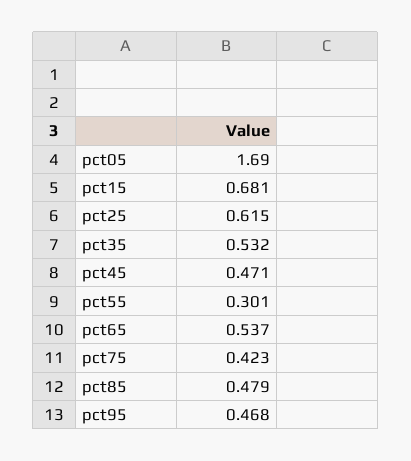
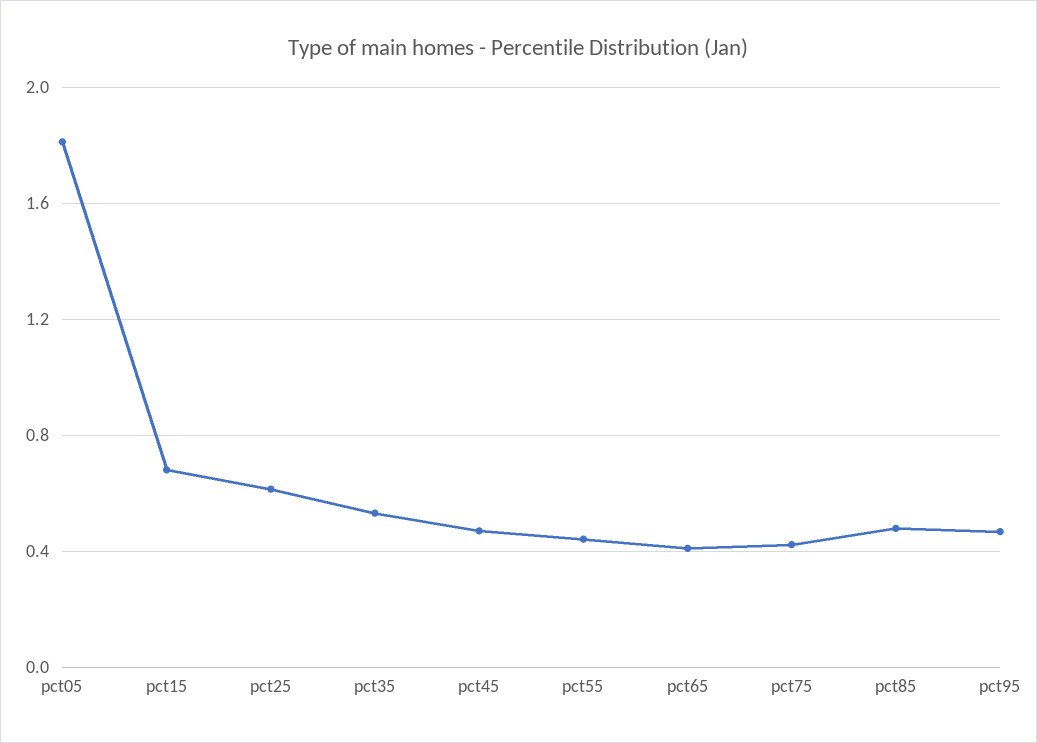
pct05: 1.69 -> 1.8
pct55: 0.301 -> 0.45
pct65: 0.537 -> 0.4

